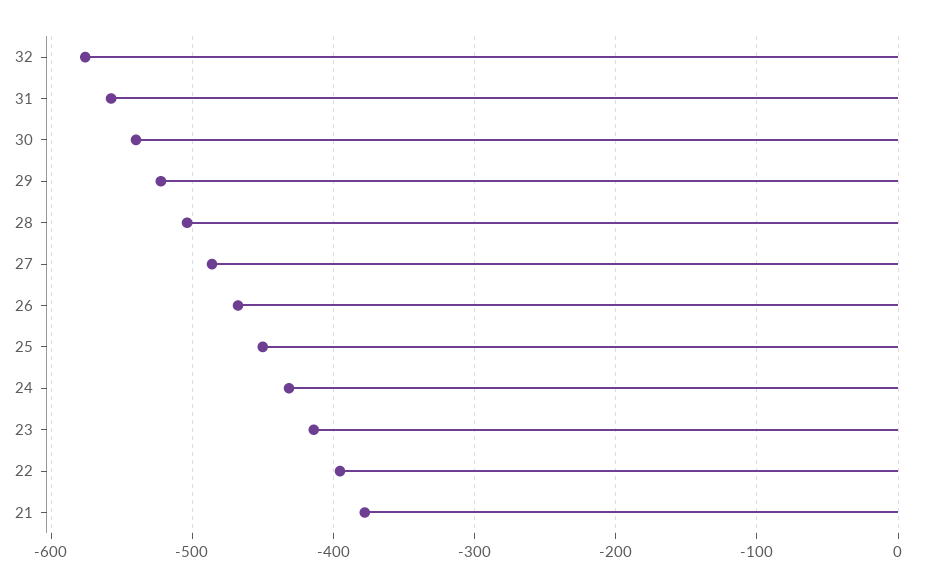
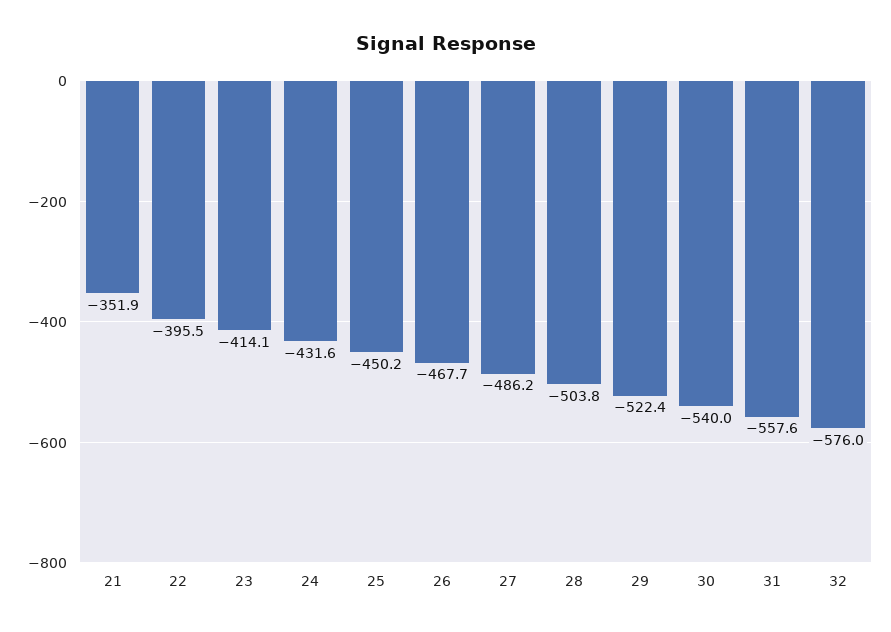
21: -380 -> -351.9

